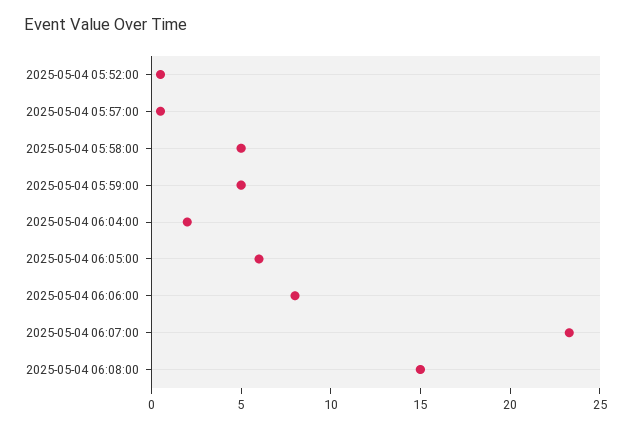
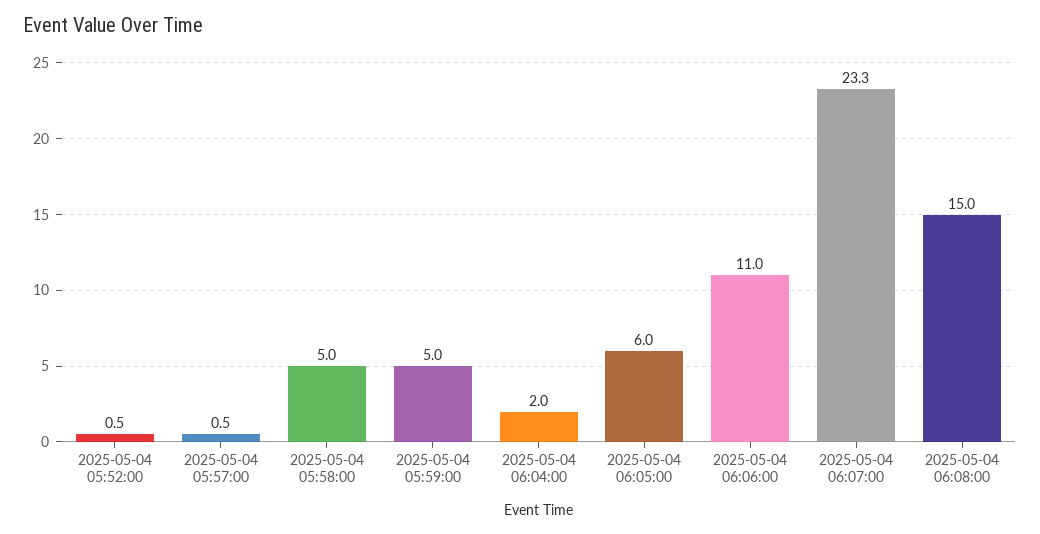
2025-05-04 06:06:00: 8 -> 11

